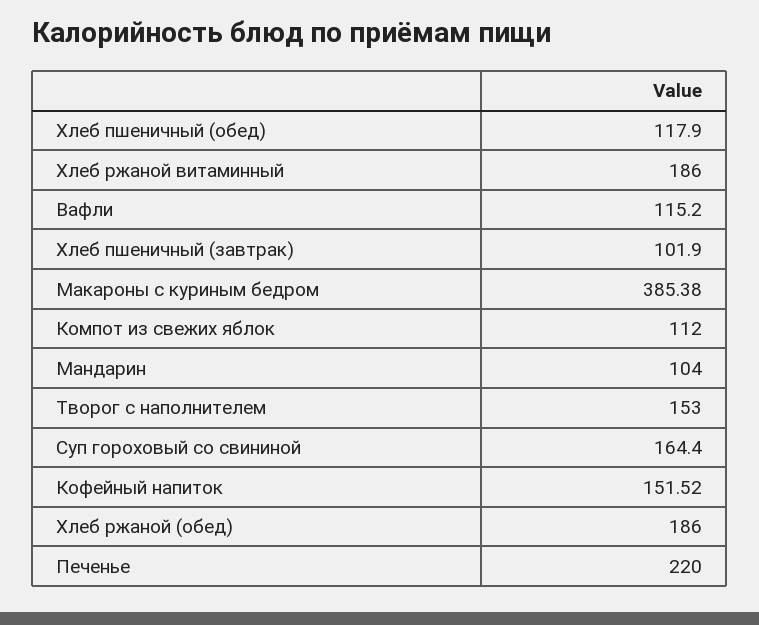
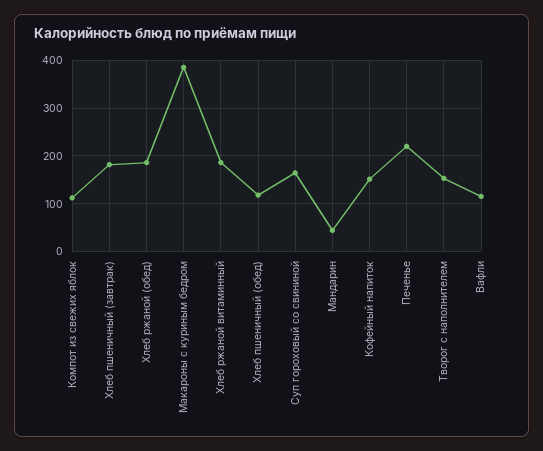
Хлеб пшеничный (завтрак): 101.9 -> 180
Мандарин: 104 -> 40

